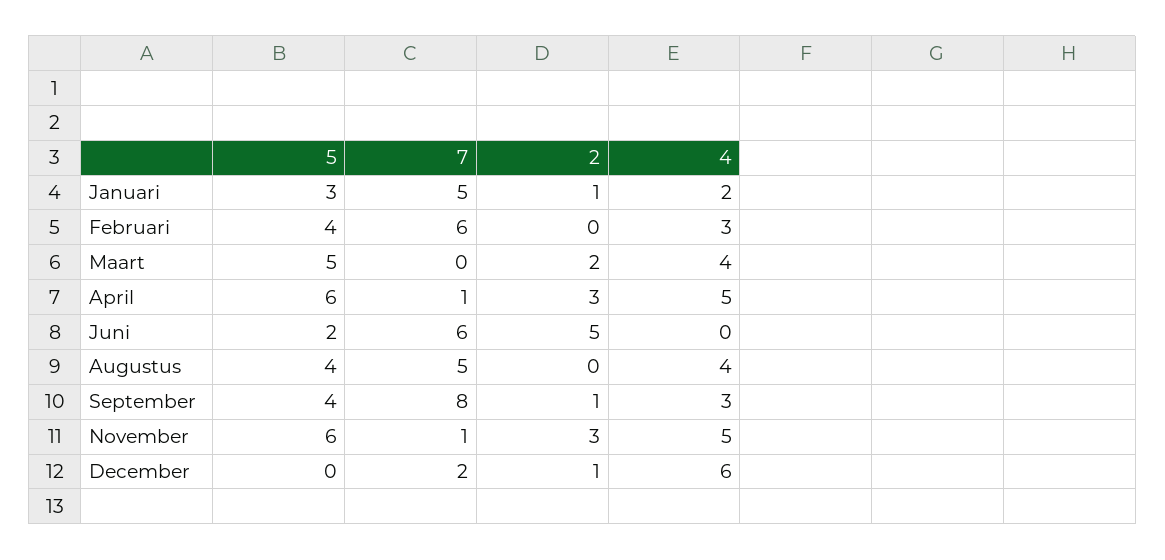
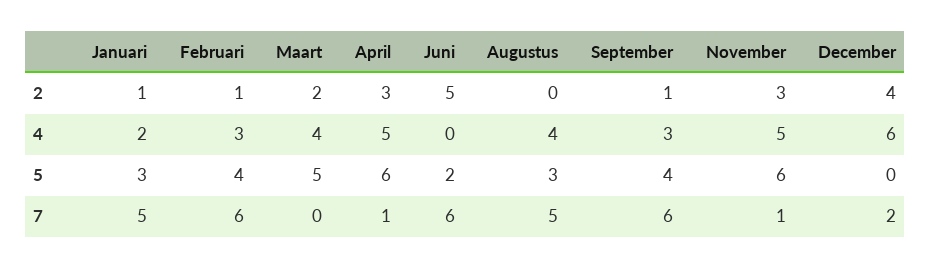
2, Februari: 0 -> 1
5, Augustus: 4 -> 3
7, September: 8 -> 6
2, December: 1 -> 4

